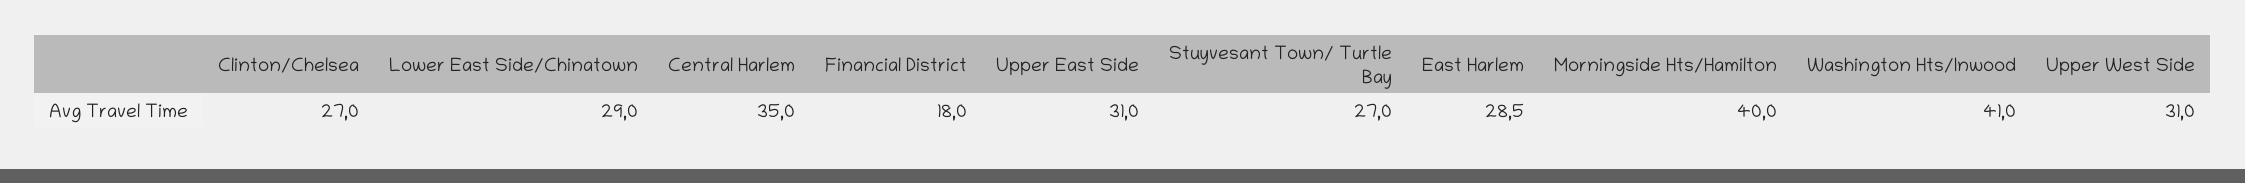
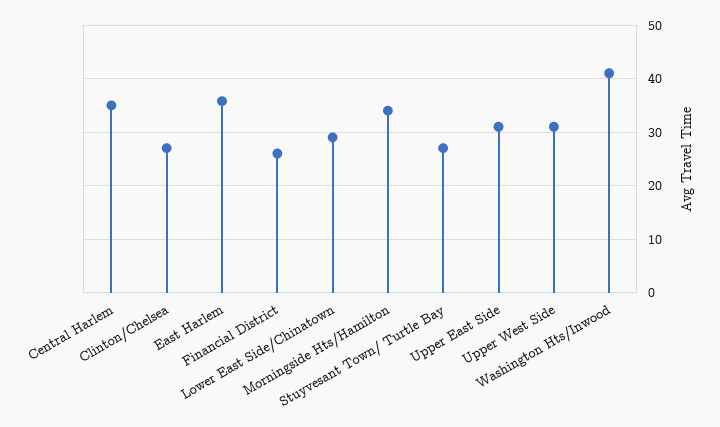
Financial District: 18 -> 26
East Harlem: 28.5 -> 36
Morningside Hts/Hamilton: 40 -> 34

